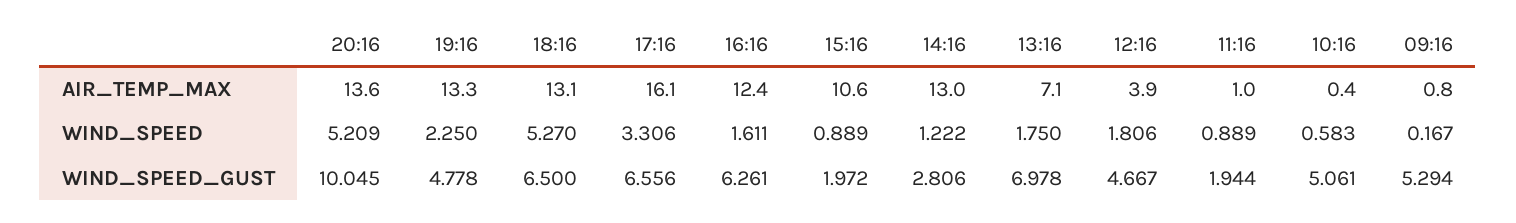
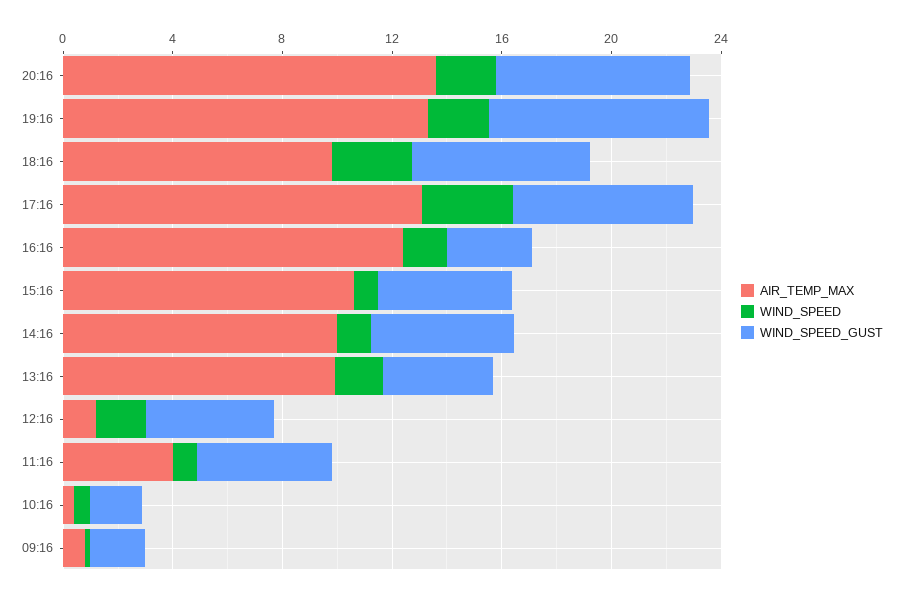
AIR_TEMP_MAX, 18:16: 13.1 -> 10
AIR_TEMP_MAX, 17:16: 16.1 -> 13
AIR_TEMP_MAX, 14:16: 13 -> 10
AIR_TEMP_MAX, 13:16: 7.1 -> 10
AIR_TEMP_MAX, 12:16: 3.9 -> 1
AIR_TEMP_MAX, 11:16: 1 -> 4
WIND_SPEED, 20:16: 5.209 -> 2
WIND_SPEED, 18:16: 5.27 -> 3
WIND_SPEED_GUST, 20:16: 10.045 -> 7
WIND_SPEED_GUST, 19:16: 4.778 -> 8
WIND_SPEED_GUST, 16:16: 6.261 -> 3
WIND_SPEED_GUST, 15:16: 1.972 -> 5
WIND_SPEED_GUST, 14:16: 2.806 -> 5
WIND_SPEED_GUST, 13:16: 6.978 -> 4
WIND_SPEED_GUST, 11:16: 1.944 -> 5
WIND_SPEED_GUST, 10:16: 5.061 -> 2
WIND_SPEED_GUST, 09:16: 5.294 -> 2

